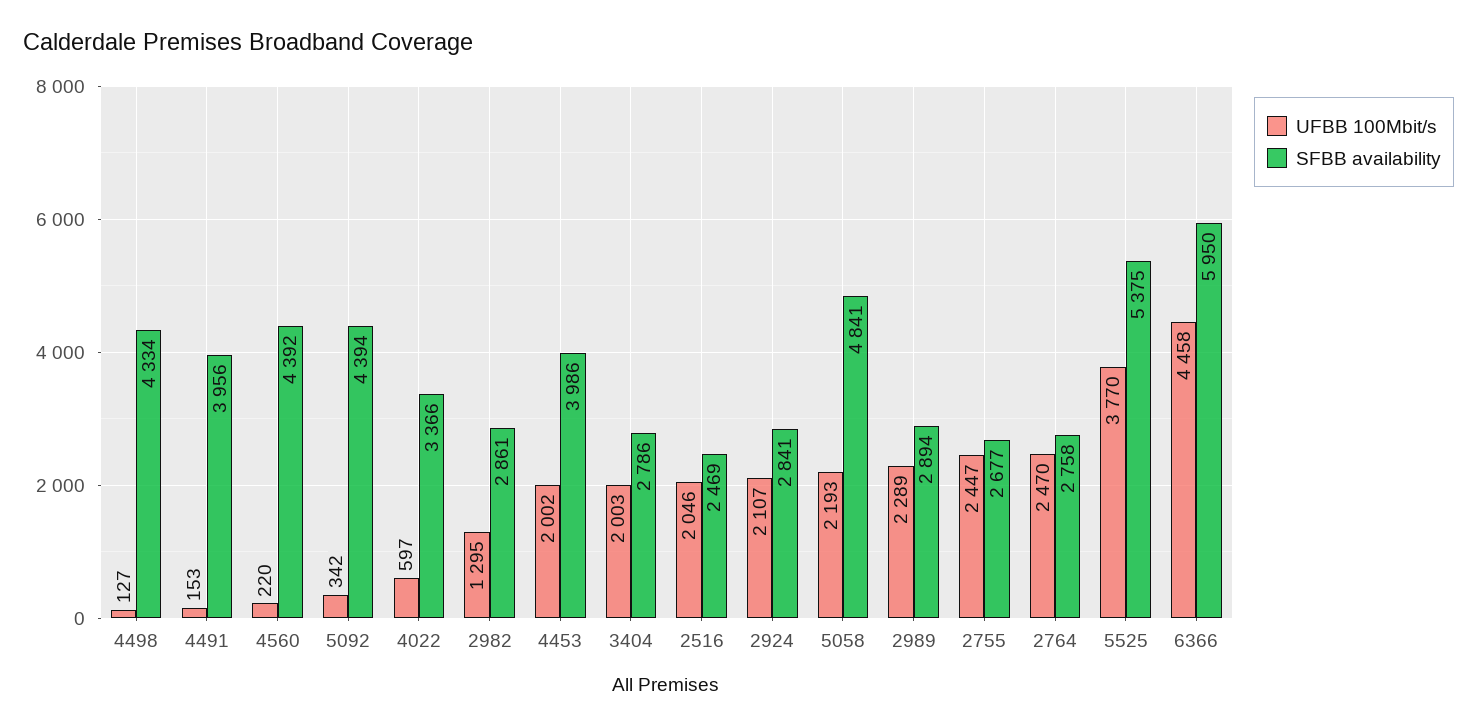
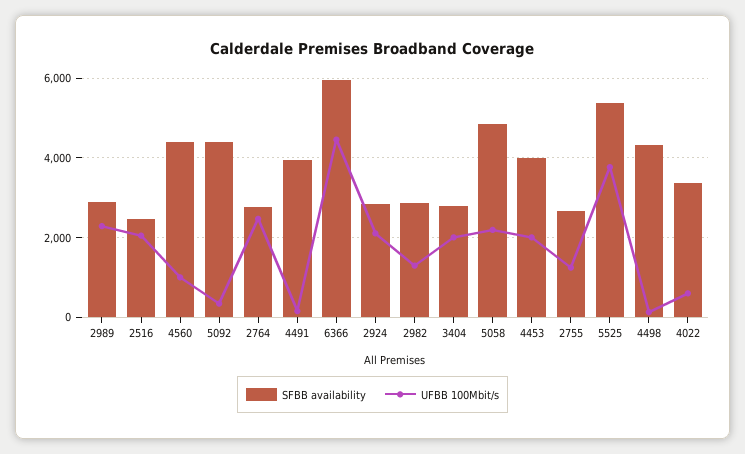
UFBB 100Mbit/s, 4560: 220 -> 1000
UFBB 100Mbit/s, 2755: 2447 -> 1200

